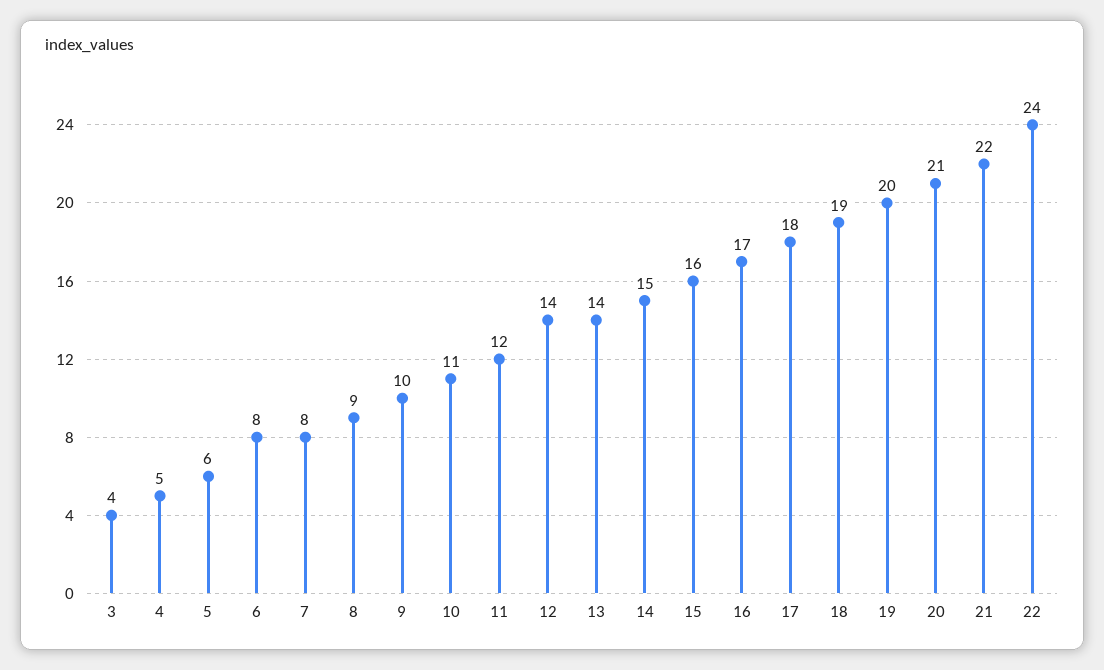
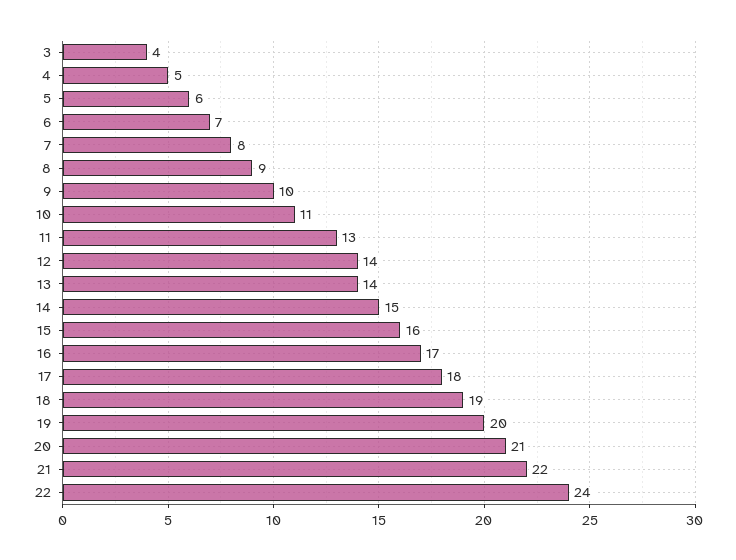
6: 8 -> 7
11: 12 -> 13

